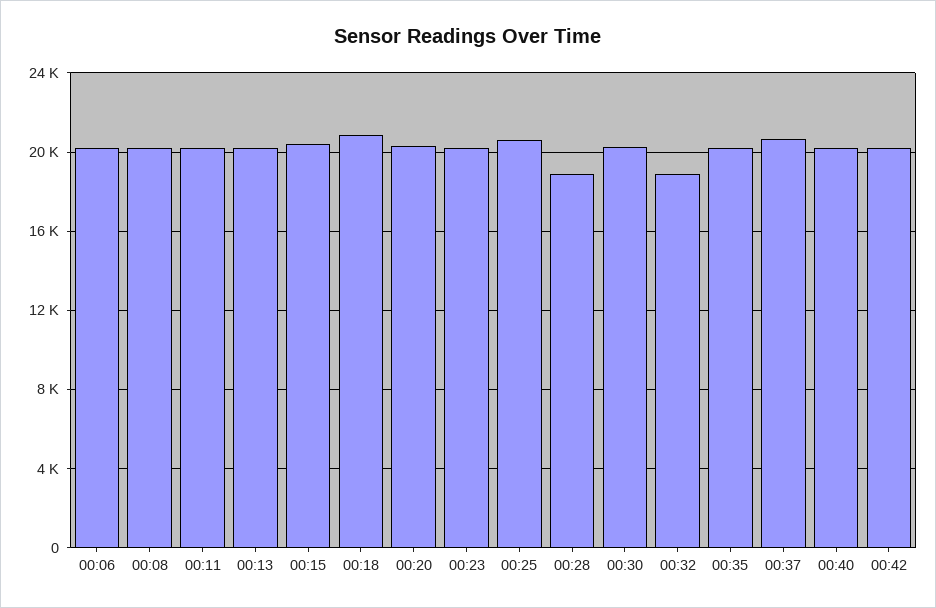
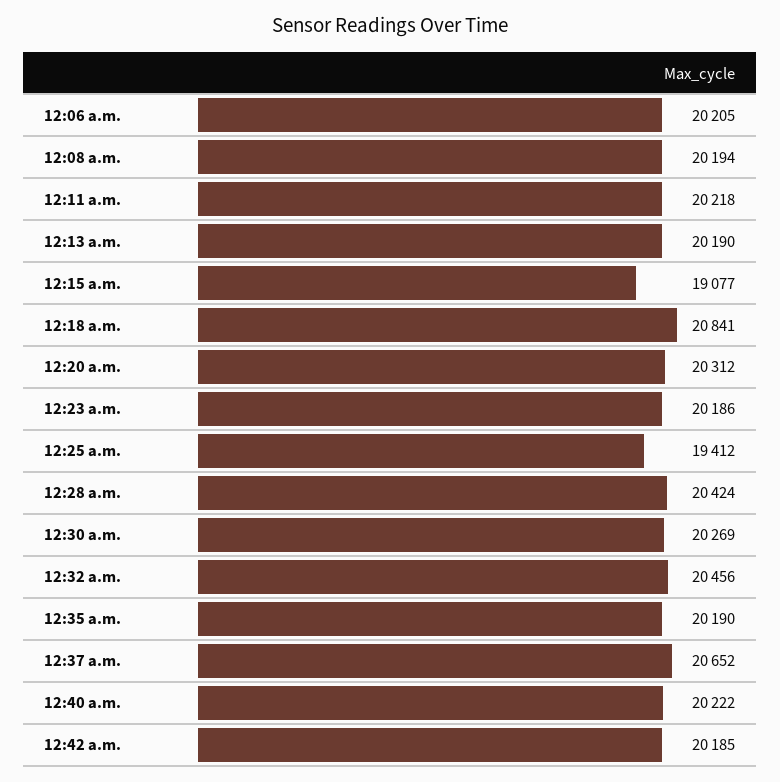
00:15: 20500 -> 19077
00:25: 20500 -> 19412
00:28: 19000 -> 20424
00:32: 19000 -> 20456

